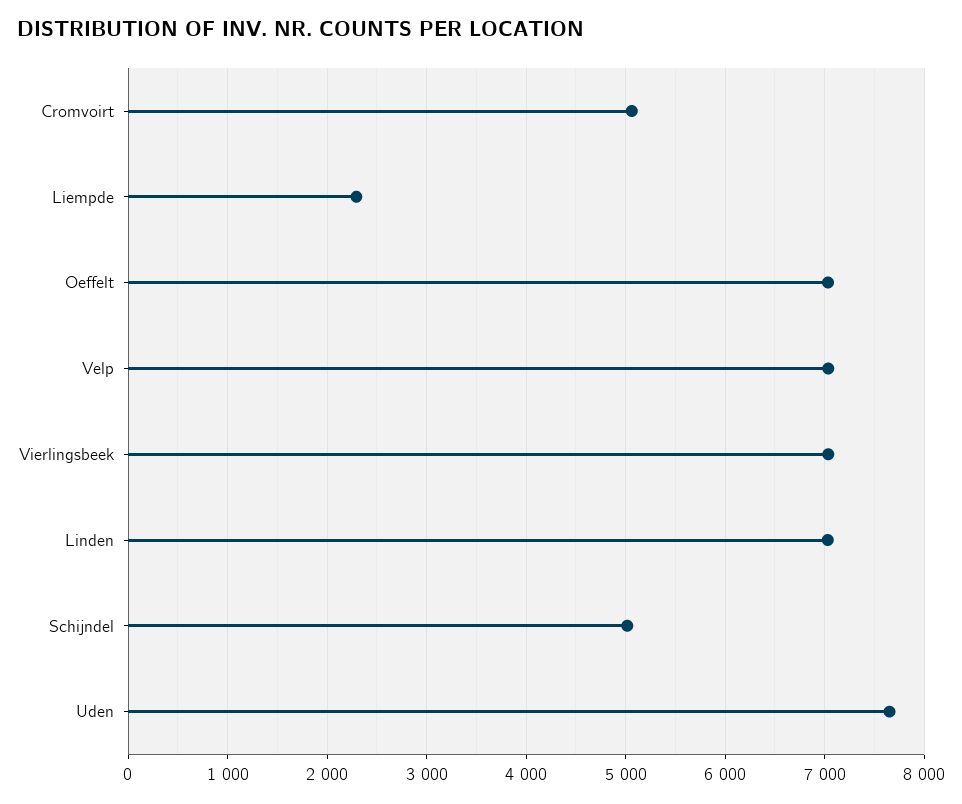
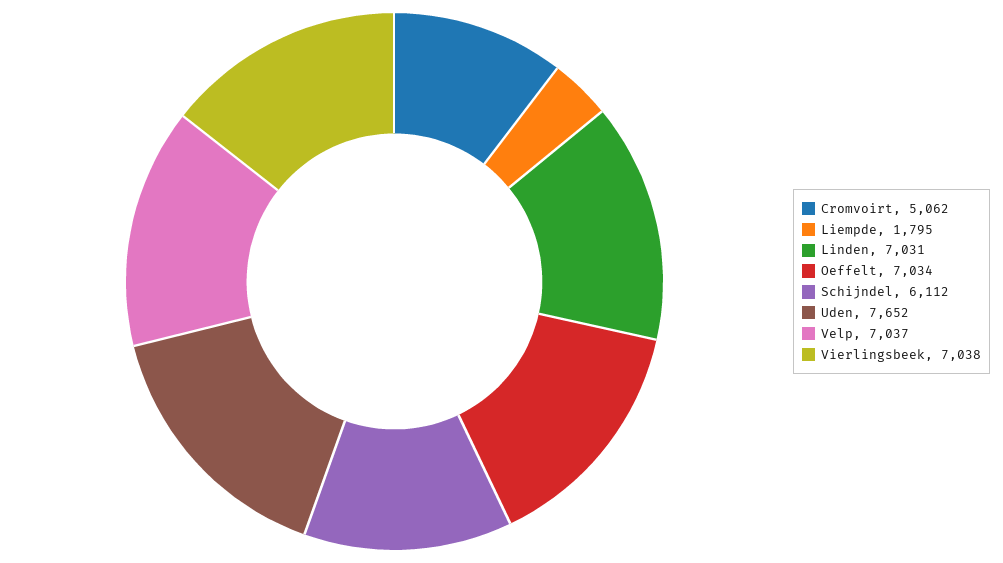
Liempde: 2300 -> 1795
Schijndel: 5000 -> 6112

